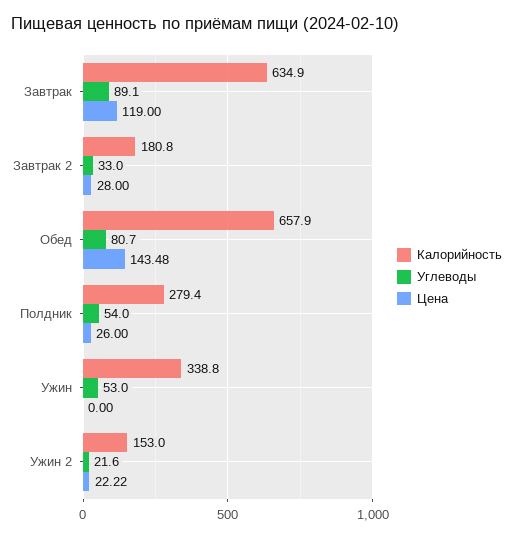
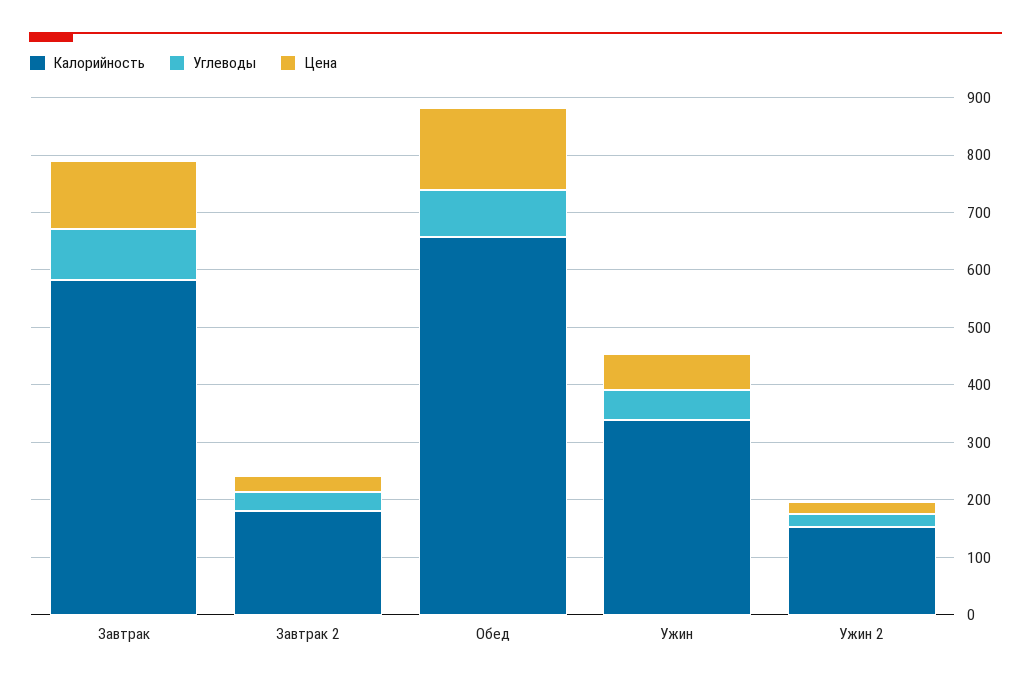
Калорийность, Завтрак: 634.9 -> 580
Калорийность, Полдник: 279.4 -> none
Углеводы, Полдник: 54 -> none
Цена, Полдник: 26 -> none
Цена, Ужин: 0 -> 60

